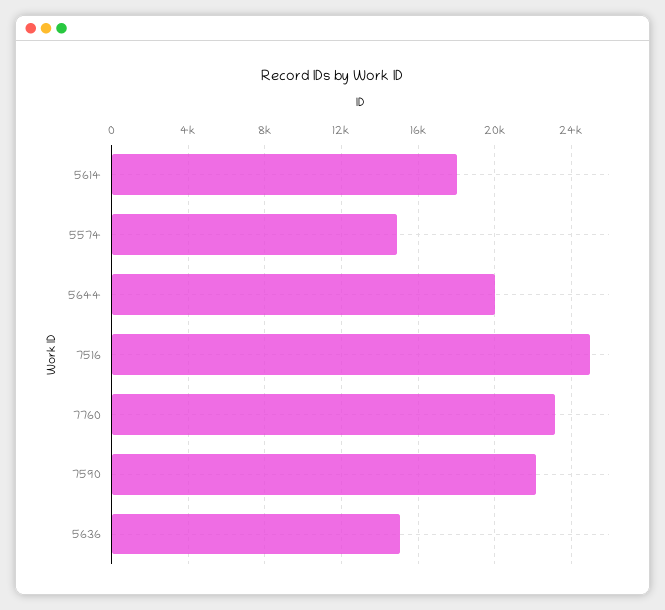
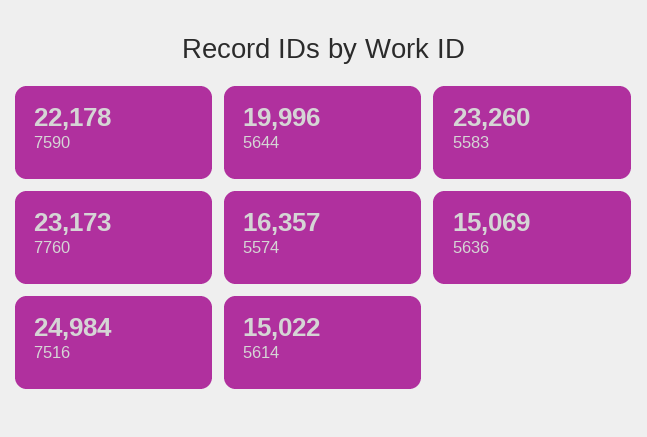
5614: 18000 -> 15022
5574: 15000 -> 16357
5583: none -> 23260

